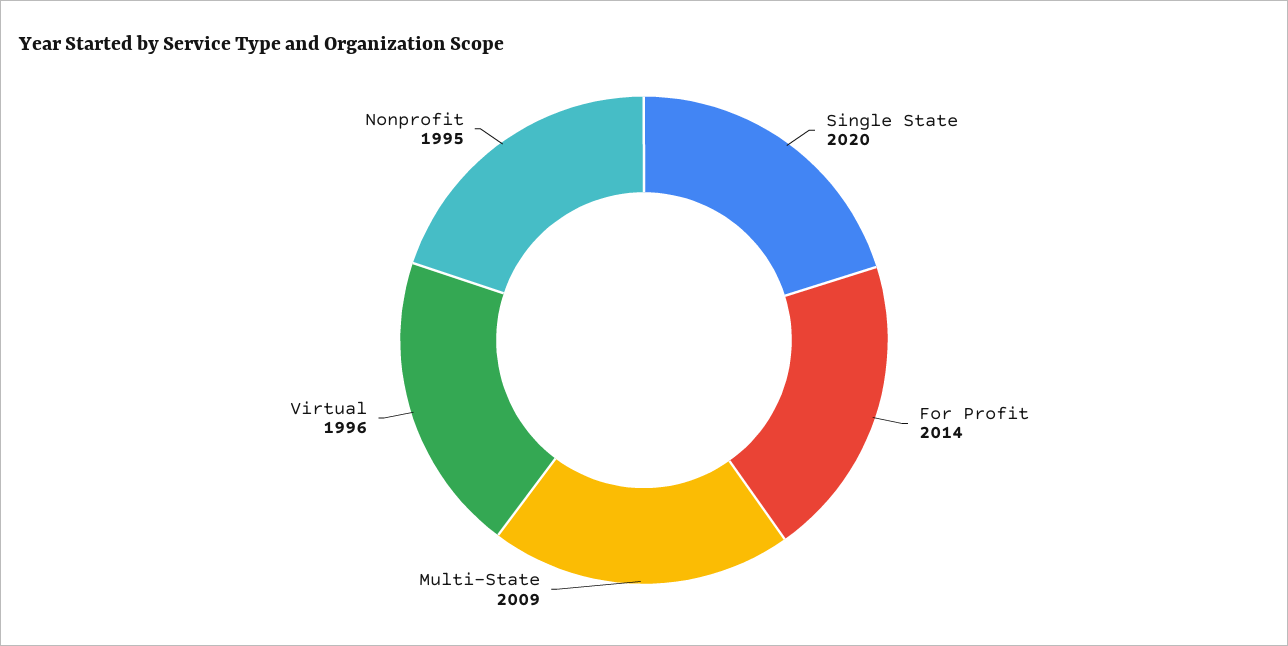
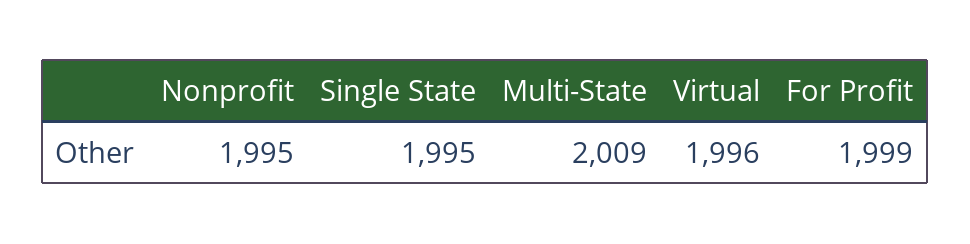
Single State: 2020 -> 1995
For Profit: 2014 -> 1999

